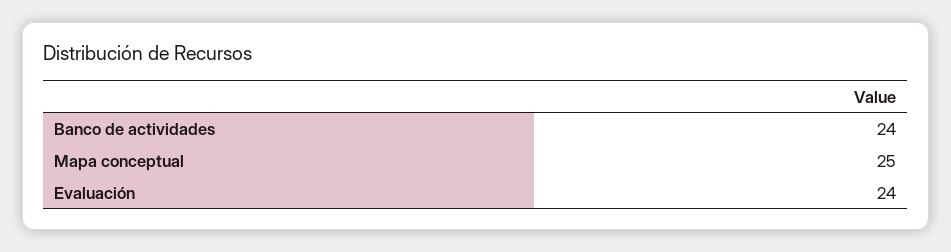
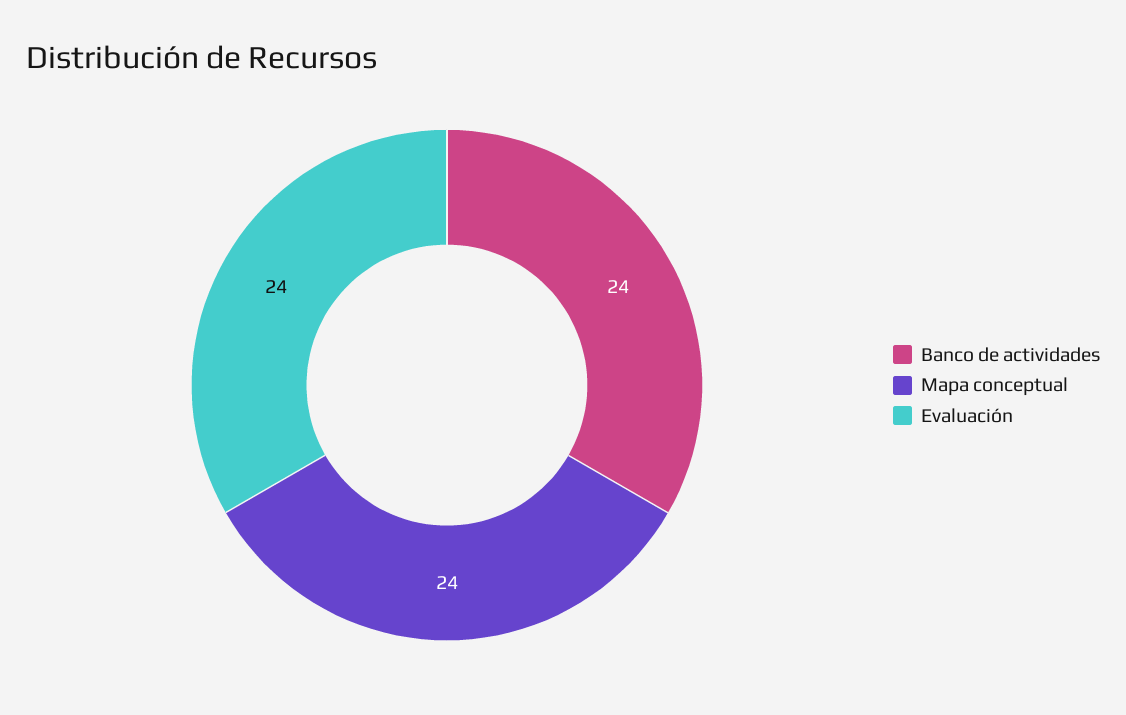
Mapa conceptual: 25 -> 24

